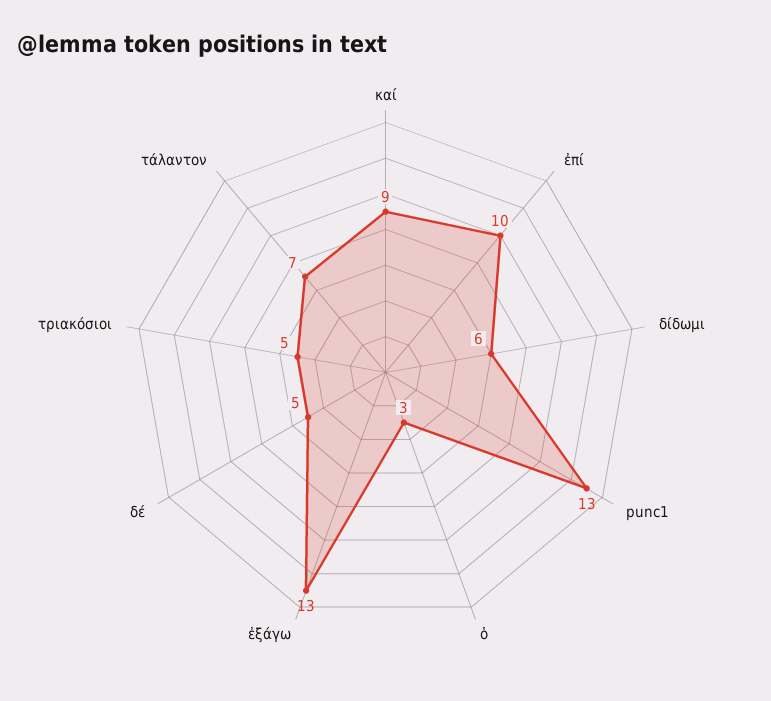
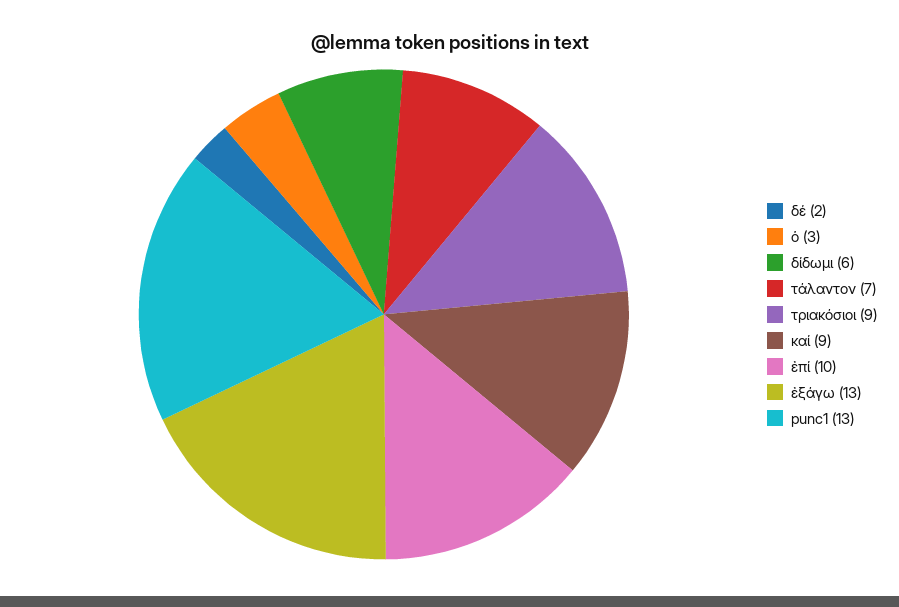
δέ: 5 -> 2
τριακόσιοι: 5 -> 9

